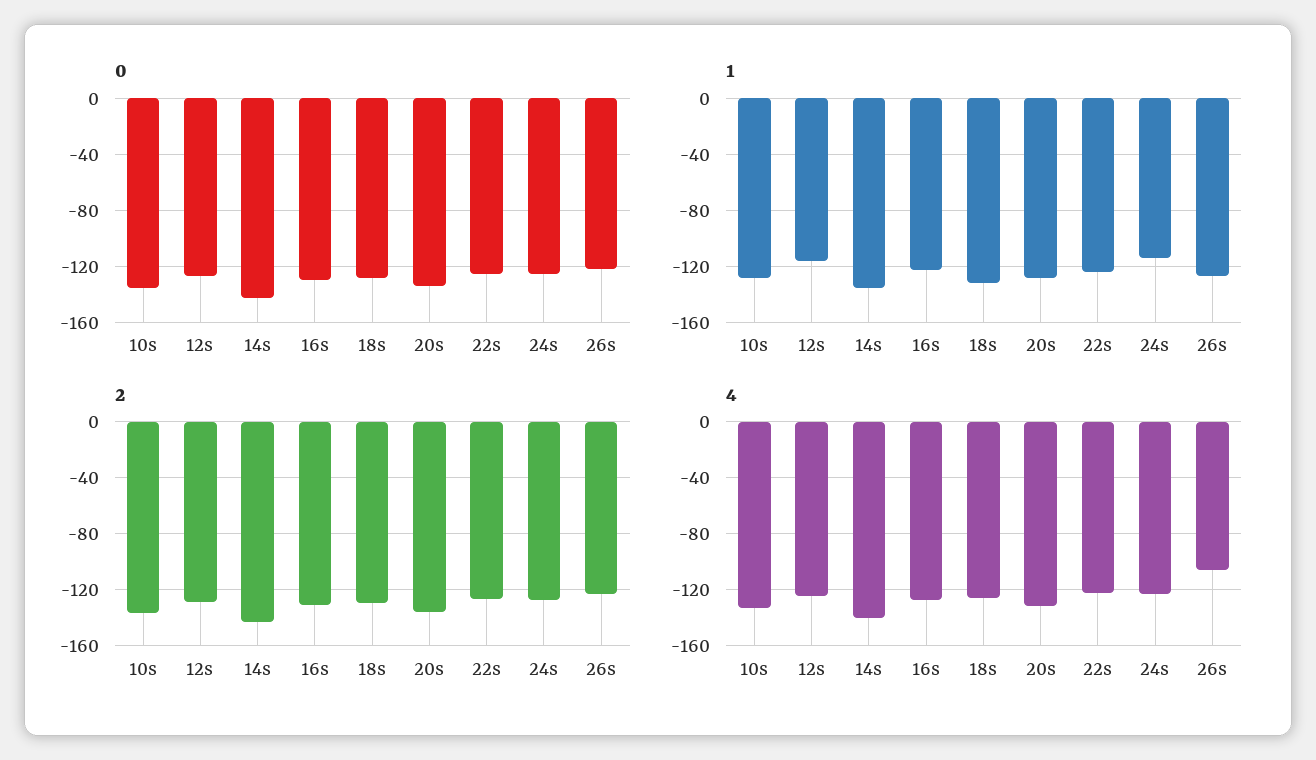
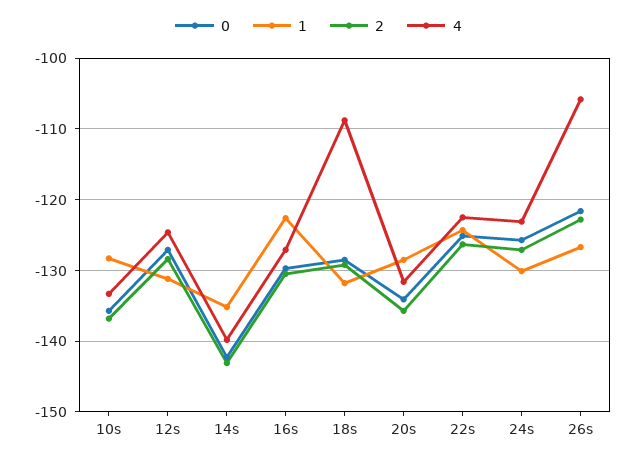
1, 12s: -115 -> -131
1, 24s: -115 -> -130
4, 18s: -125 -> -109

